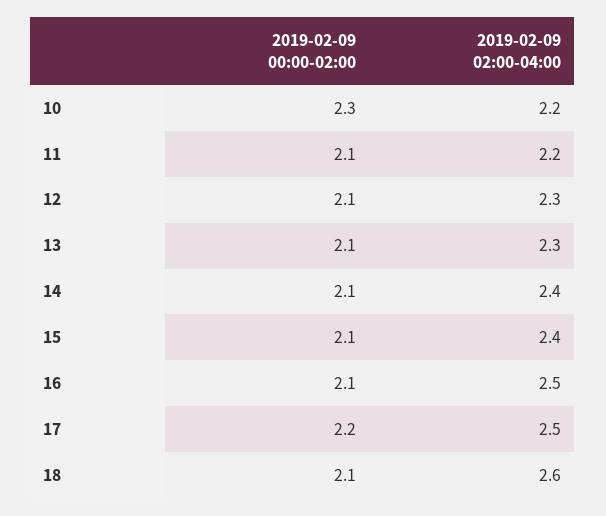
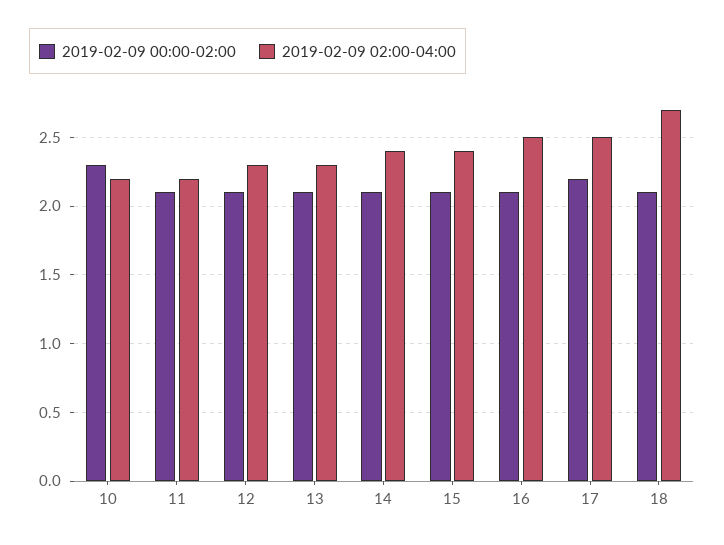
2019-02-09 02:00-04:00, 18: 2.6 -> 2.7

